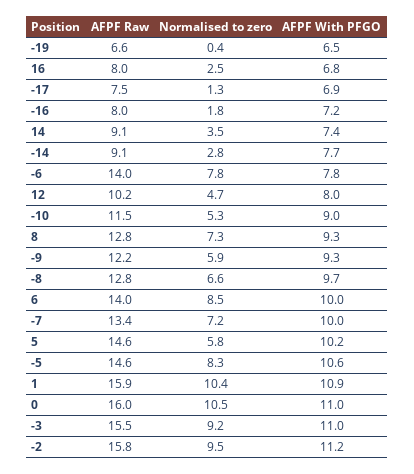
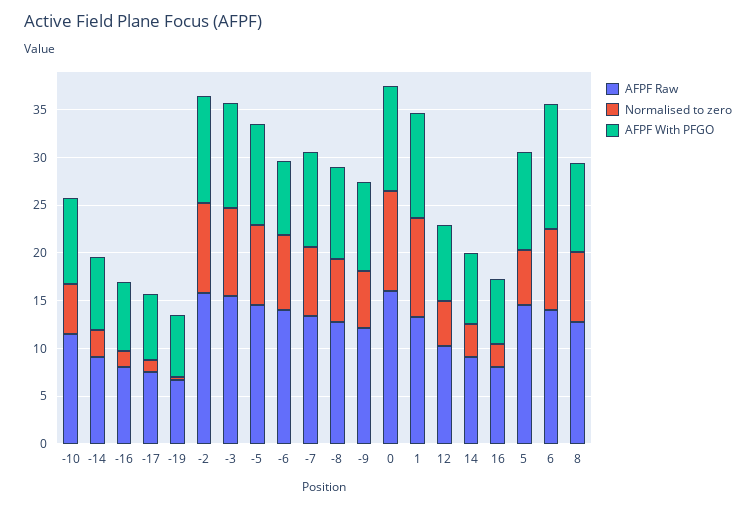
AFPF With PFGO, 6: 10 -> 13
AFPF Raw, 1: 15.9 -> 13

